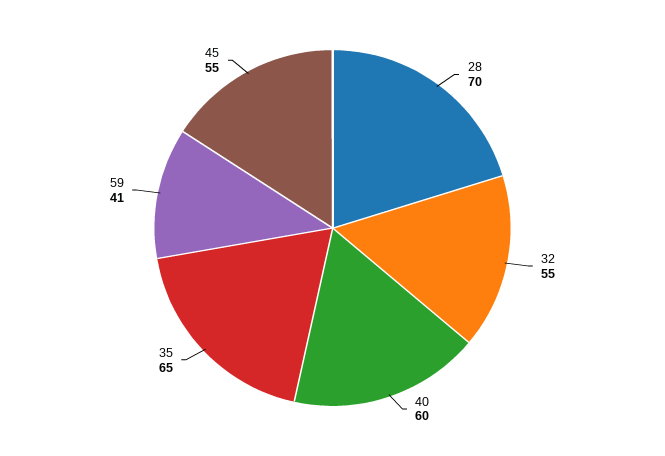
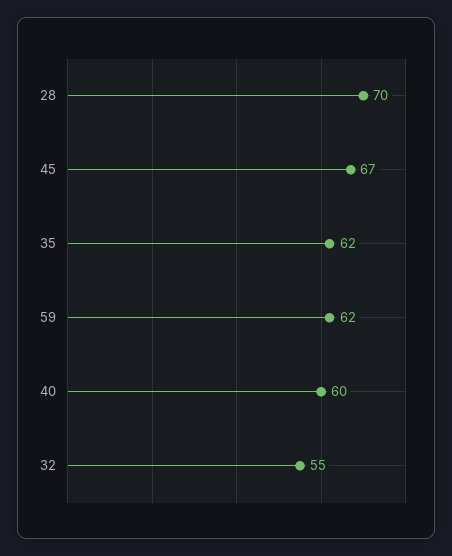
35: 65 -> 62
59: 41 -> 62
45: 55 -> 67

